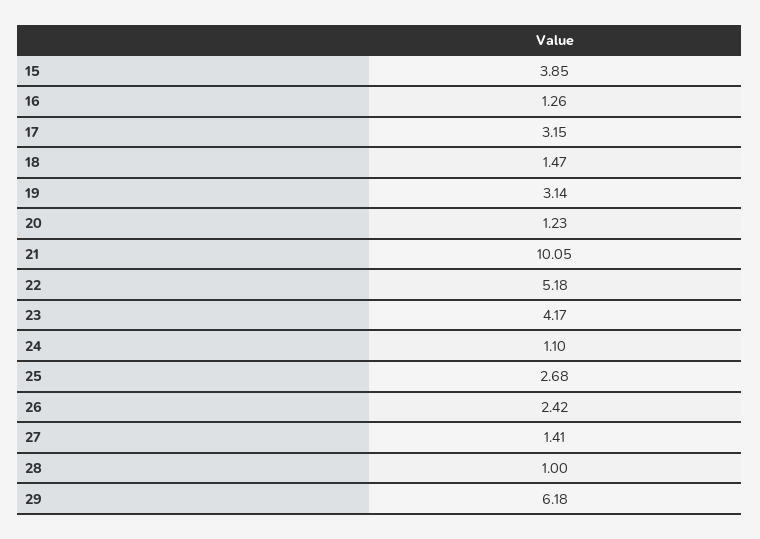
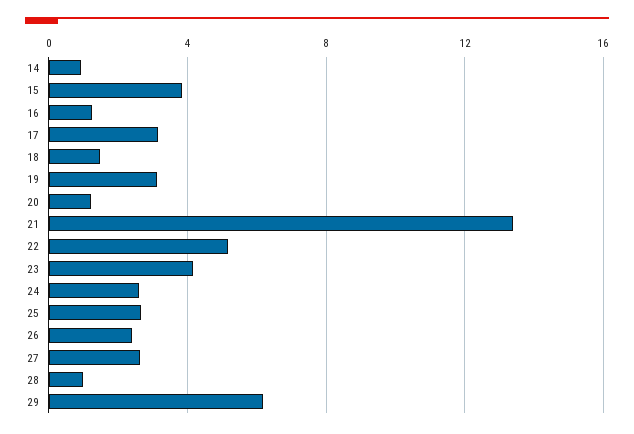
21: 10.05 -> 13.5
24: 1.1 -> 2.5
27: 1.41 -> 2.5
14: none -> 1

